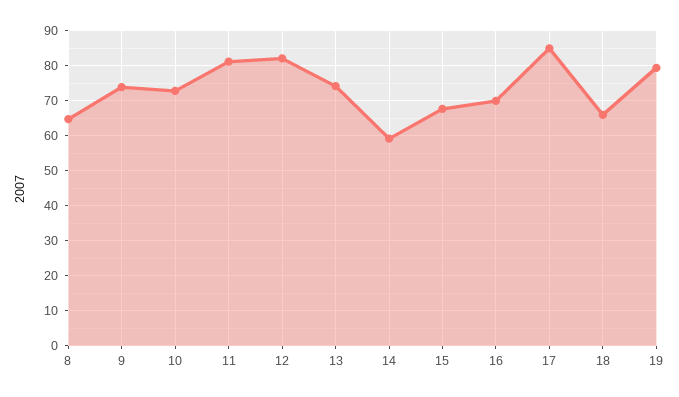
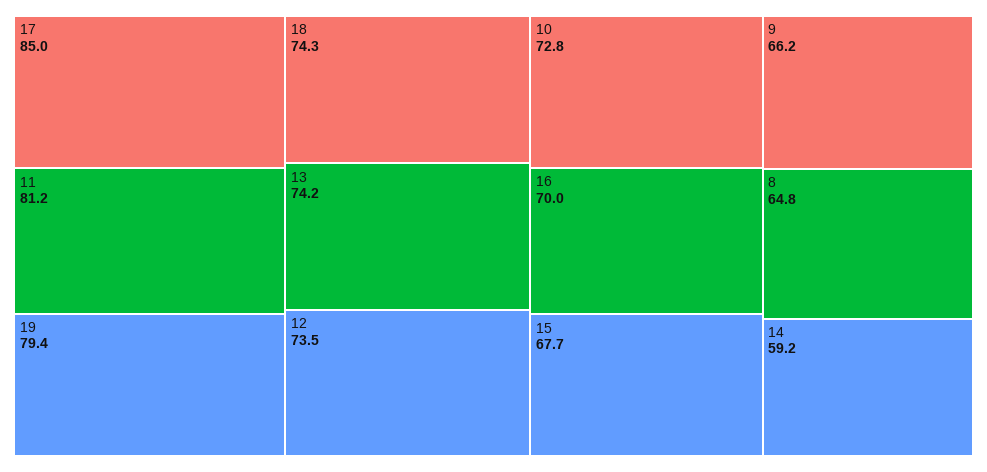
9: 74 -> 66.2
12: 82 -> 73.5
18: 66 -> 74.3

